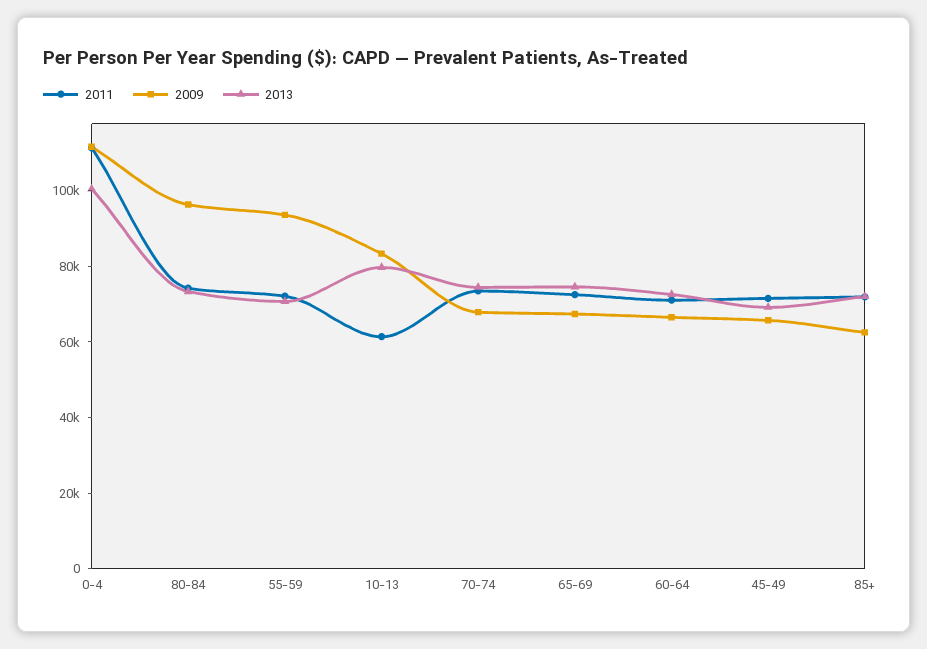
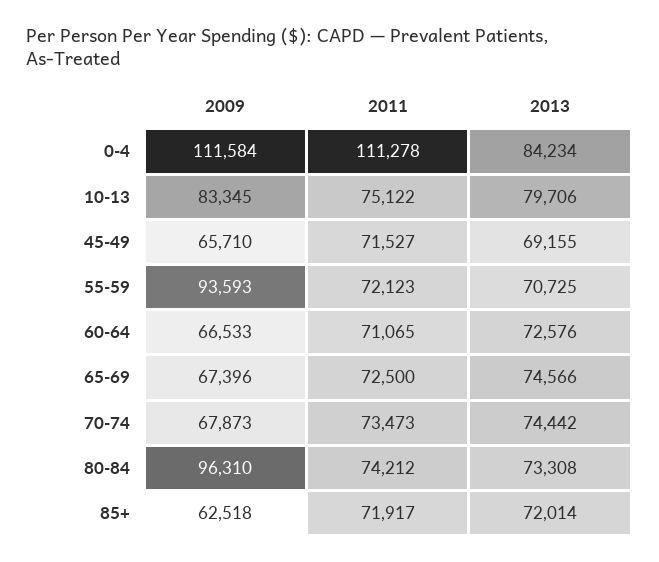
2013, 0-4: 100000 -> 84234
2011, 10-13: 60000 -> 75122

